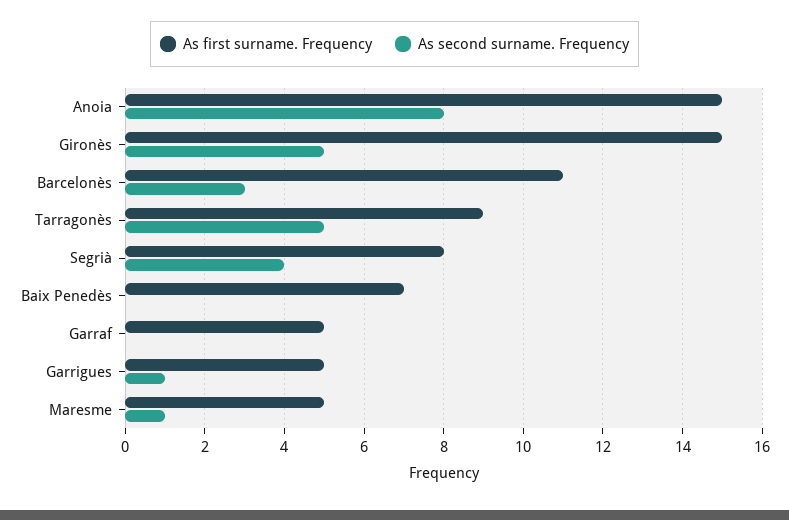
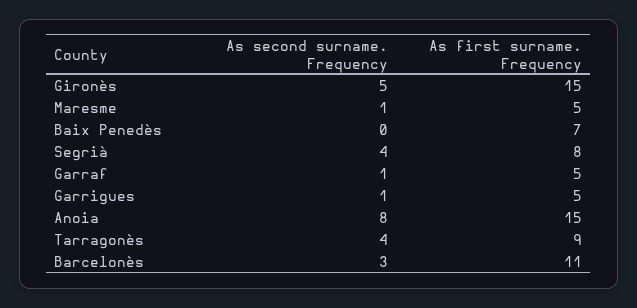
As second surname. Frequency, Tarragonès: 5 -> 4
As second surname. Frequency, Garraf: 0 -> 1

